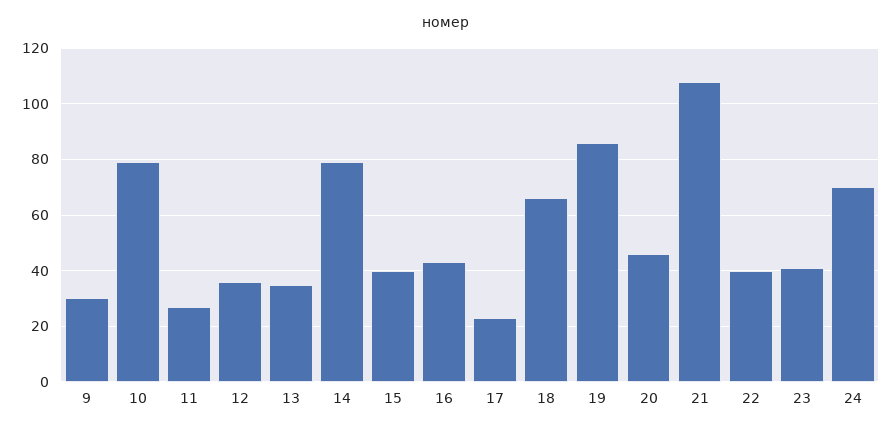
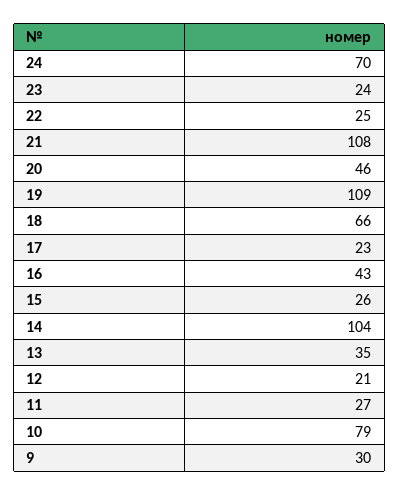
12: 35 -> 21
14: 80 -> 104
15: 40 -> 26
19: 85 -> 109
22: 40 -> 25
23: 40 -> 24

